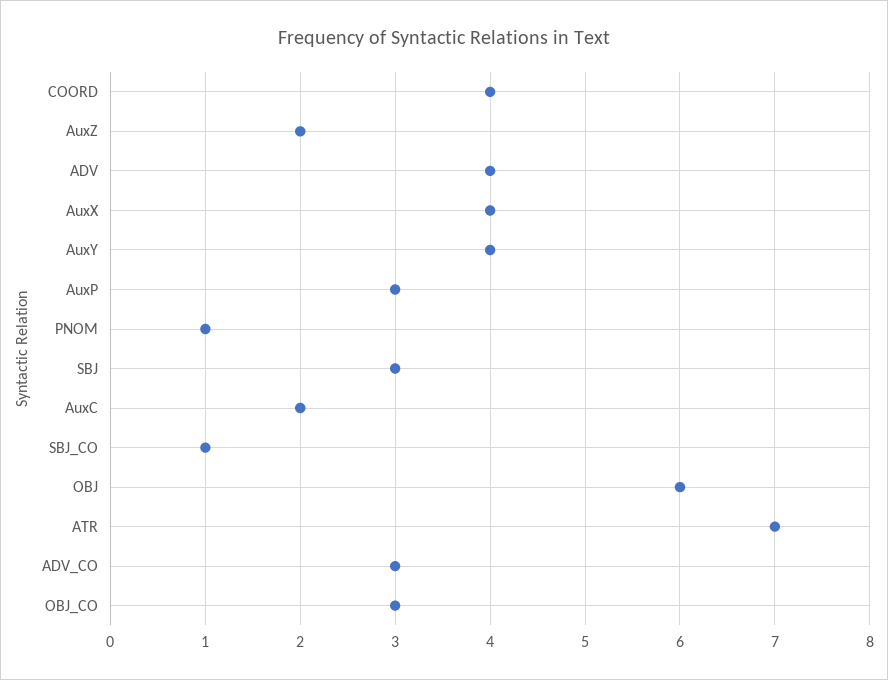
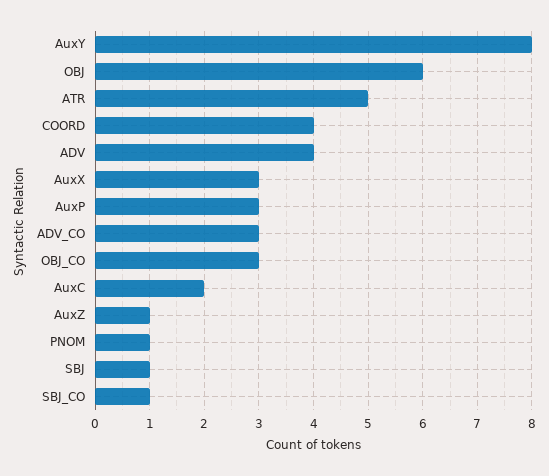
AuxZ: 2 -> 1
AuxX: 4 -> 3
AuxY: 4 -> 8
SBJ: 3 -> 1
ATR: 7 -> 5

